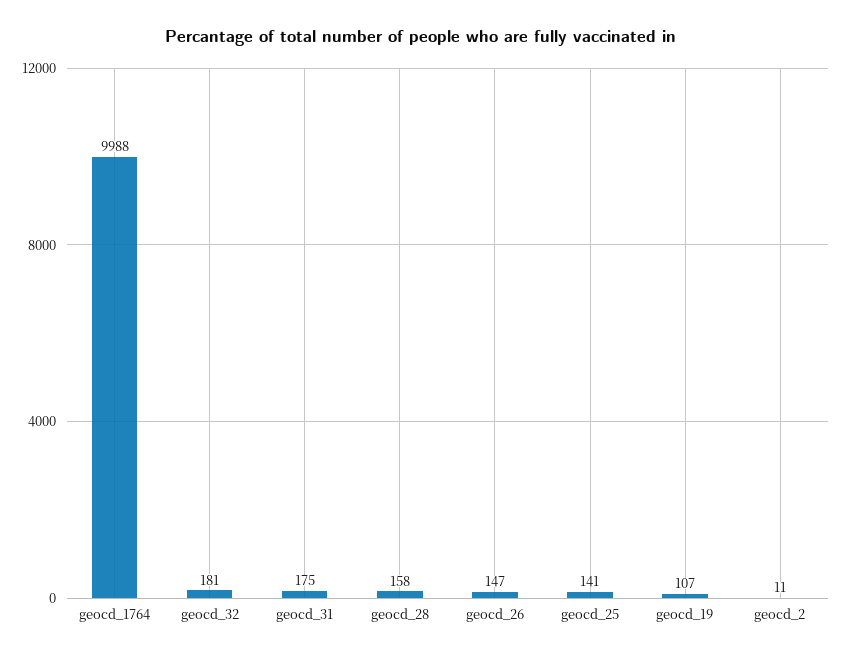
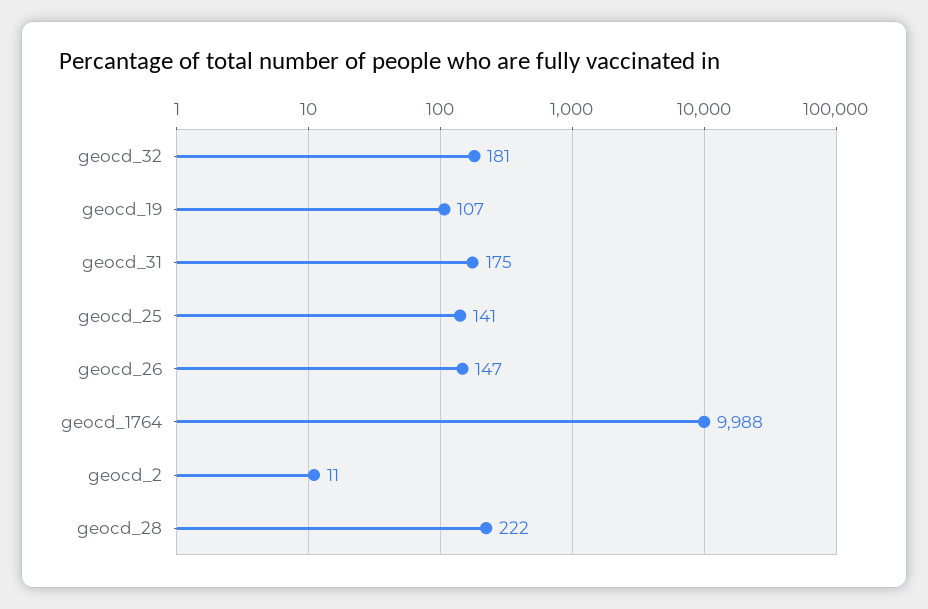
geocd_28: 158 -> 222

